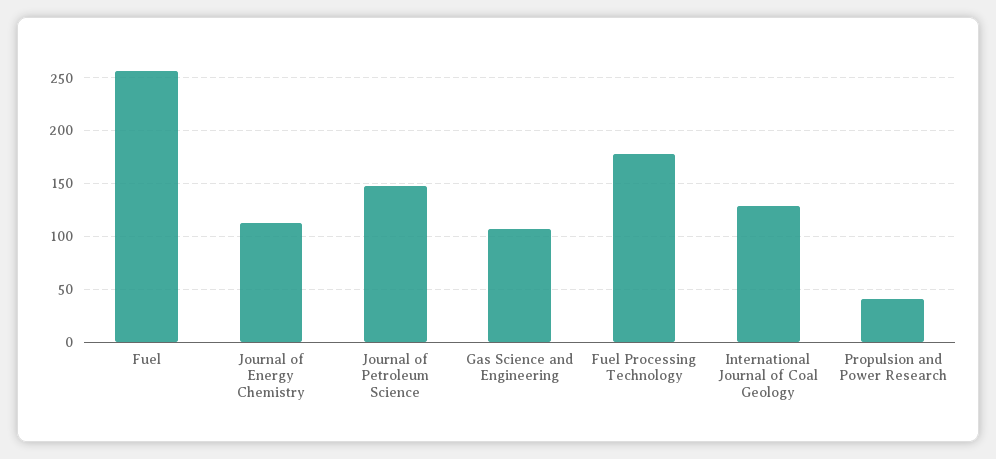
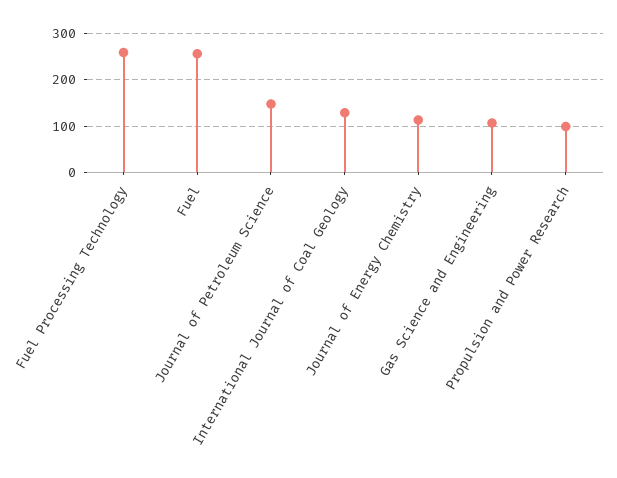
Fuel Processing Technology: 180 -> 260
Propulsion and Power Research: 40 -> 100

